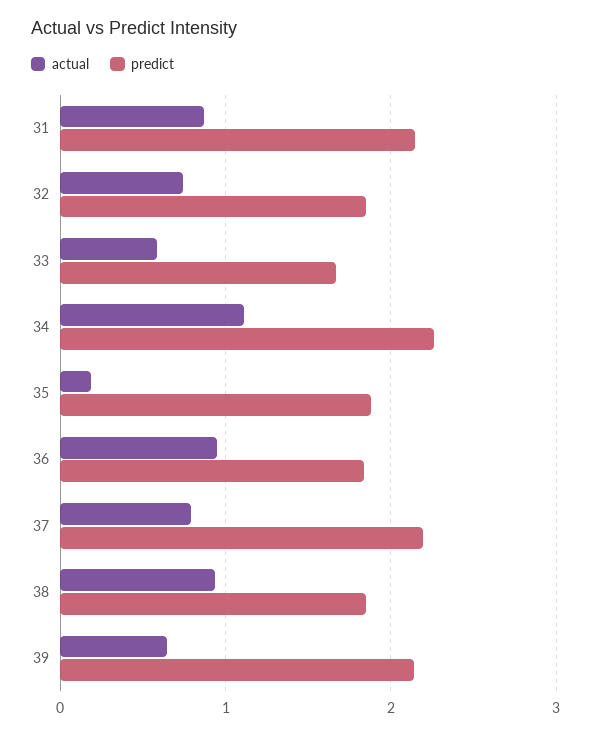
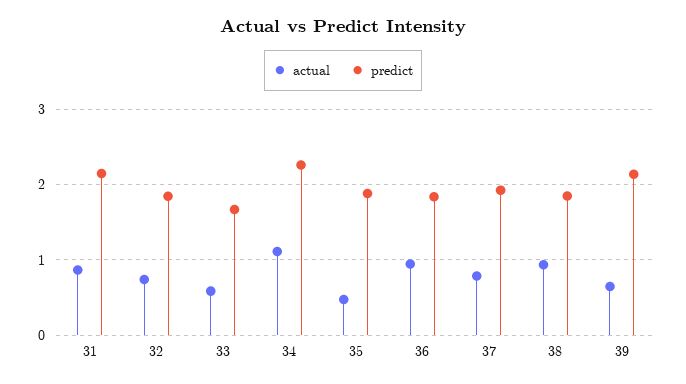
actual, 35: 0.2 -> 0.5
predict, 37: 2.2 -> 1.9

